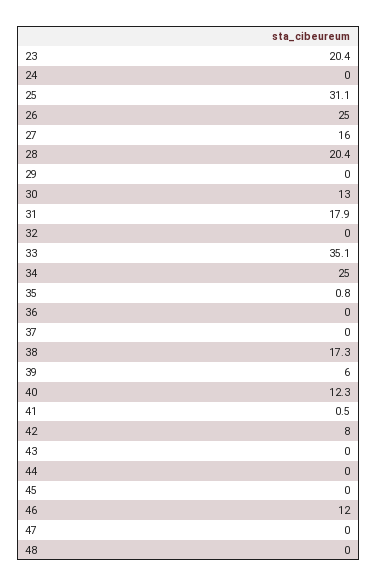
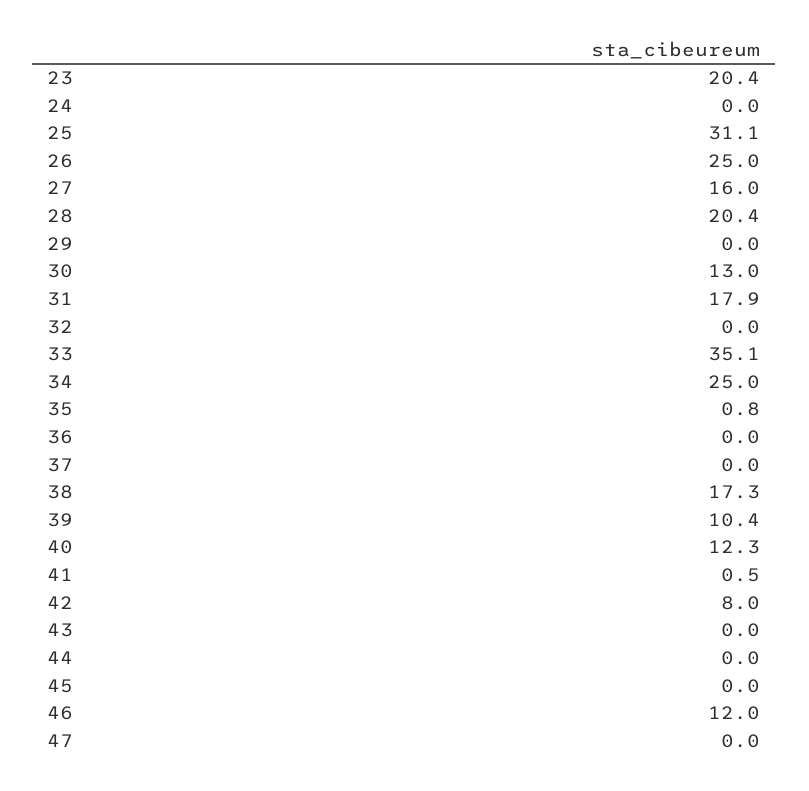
39: 6 -> 10.4
48: 0 -> none

